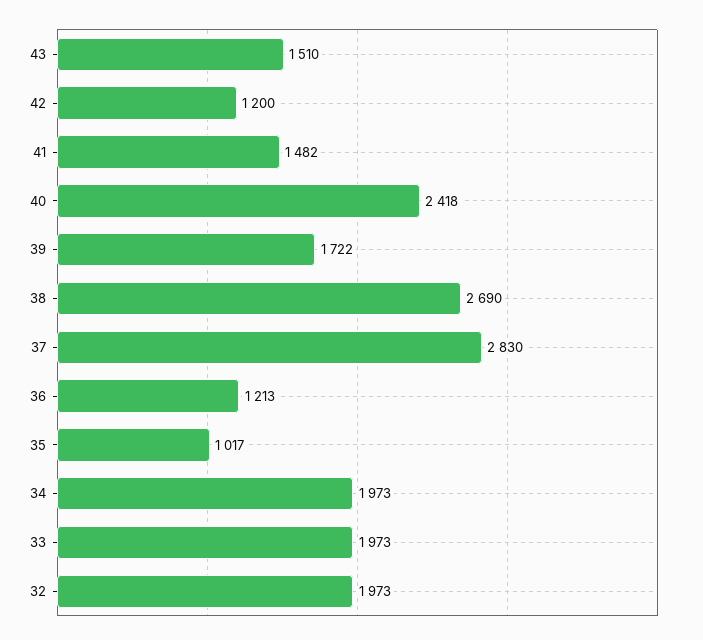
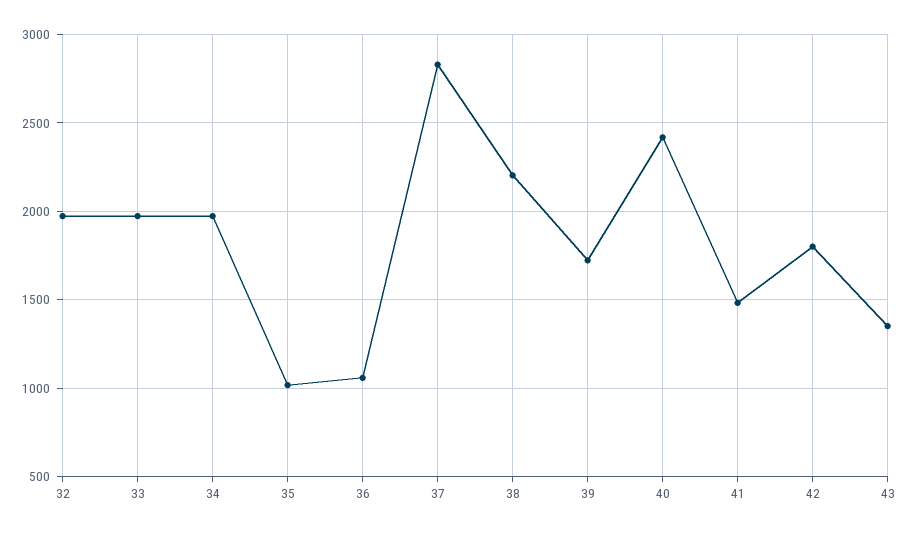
43: 1510 -> 1350
42: 1200 -> 1800
38: 2690 -> 2200
36: 1213 -> 1050

